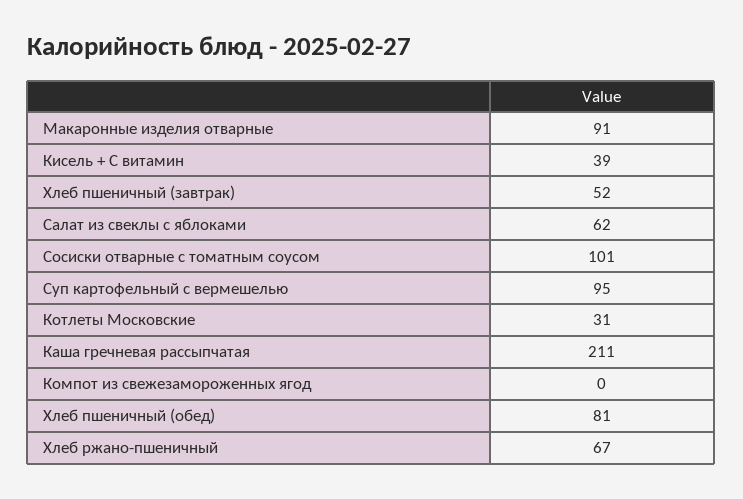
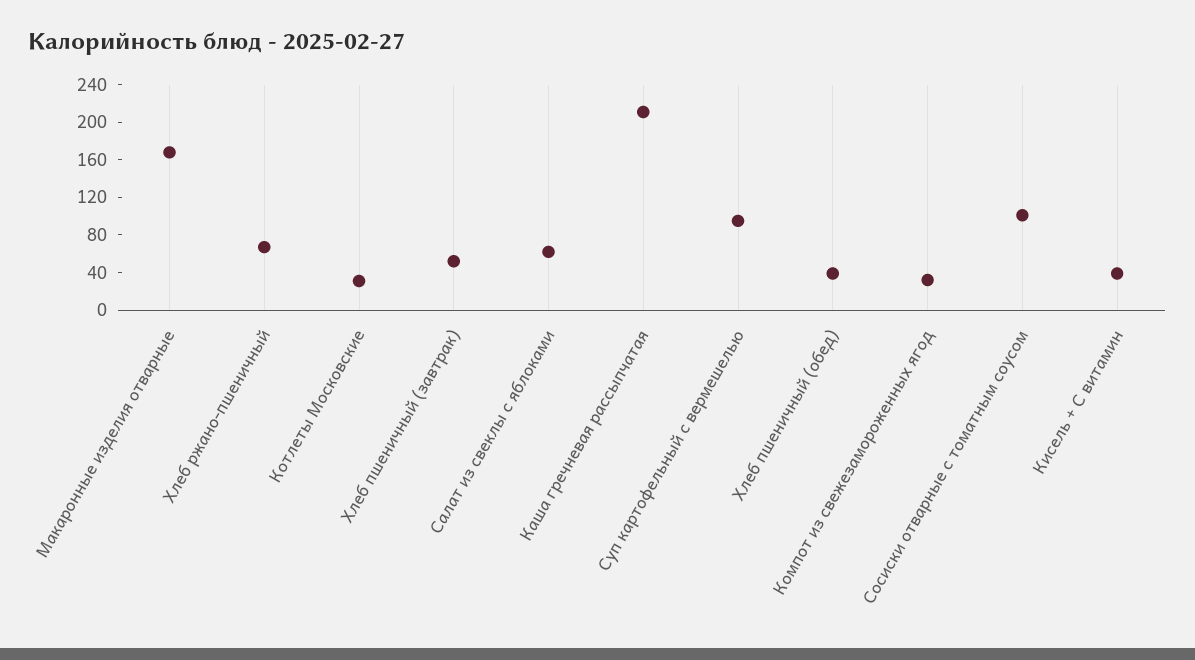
Макаронные изделия отварные: 91 -> 170
Компот из свежезамороженных ягод: 0 -> 30
Хлеб пшеничный (обед): 81 -> 40

